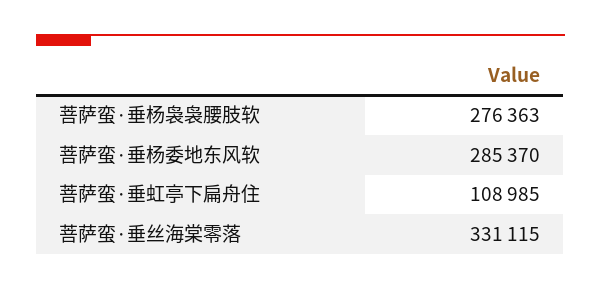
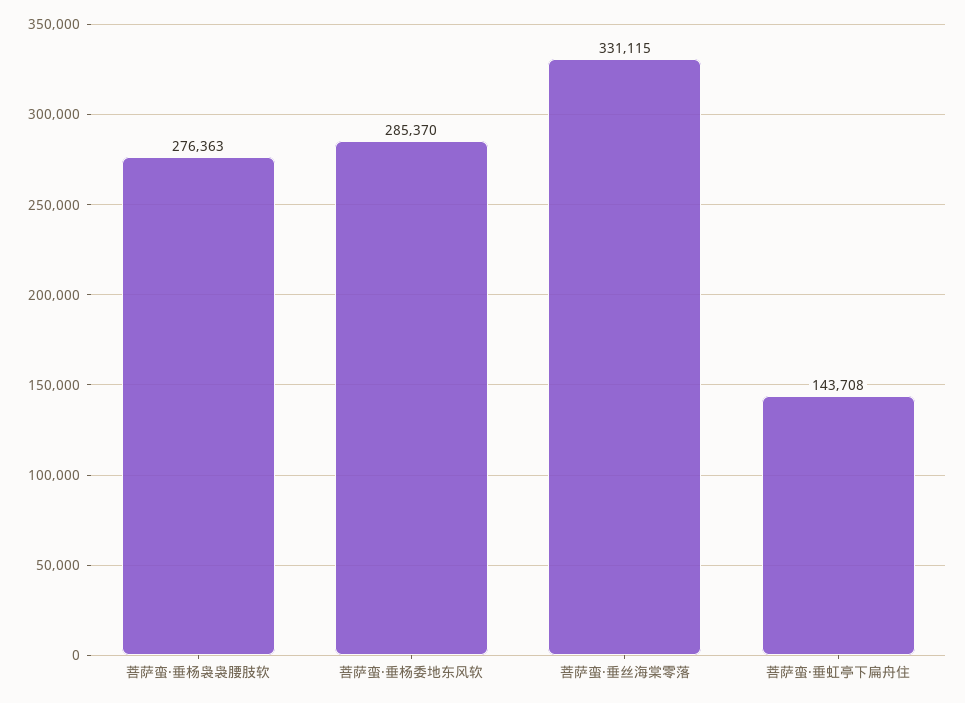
菩萨蛮·垂虹亭下扁舟住: 108985 -> 143708

